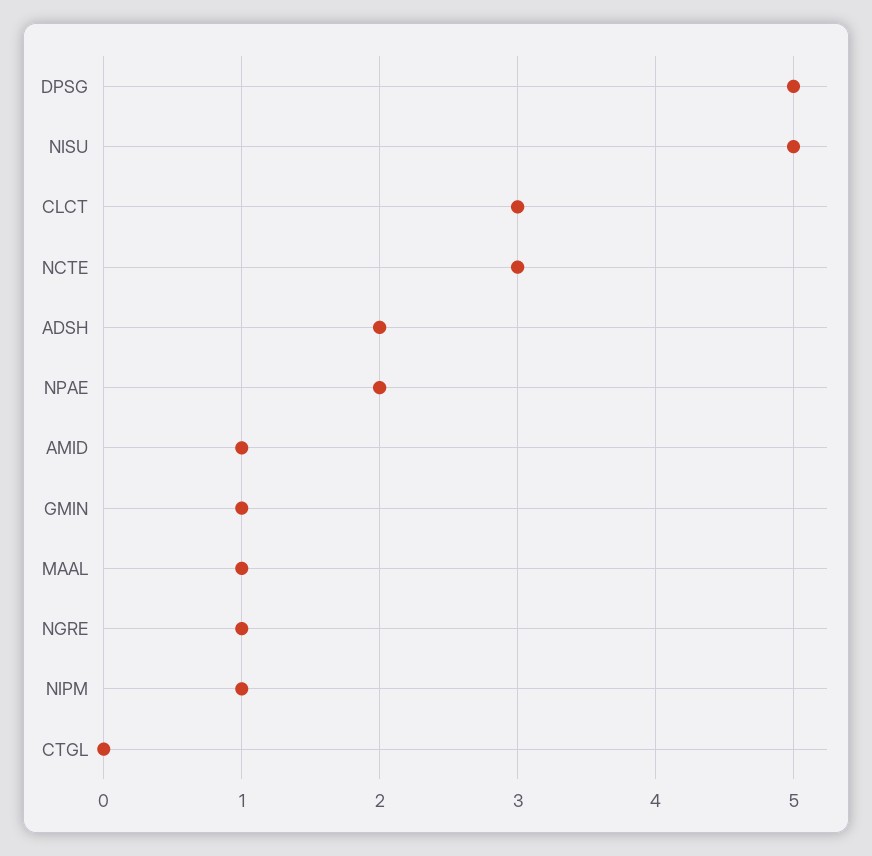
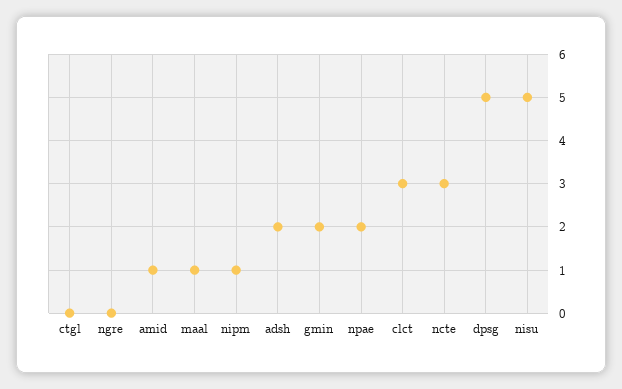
GMIN: 1 -> 2
NGRE: 1 -> 0

